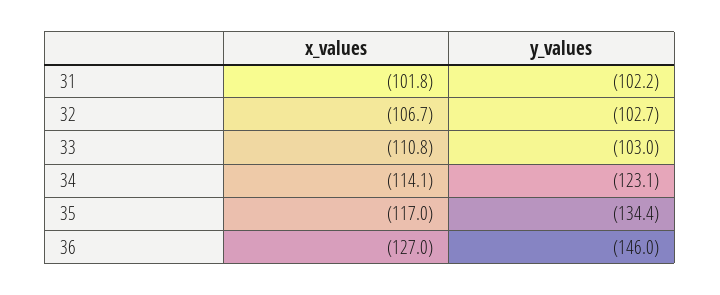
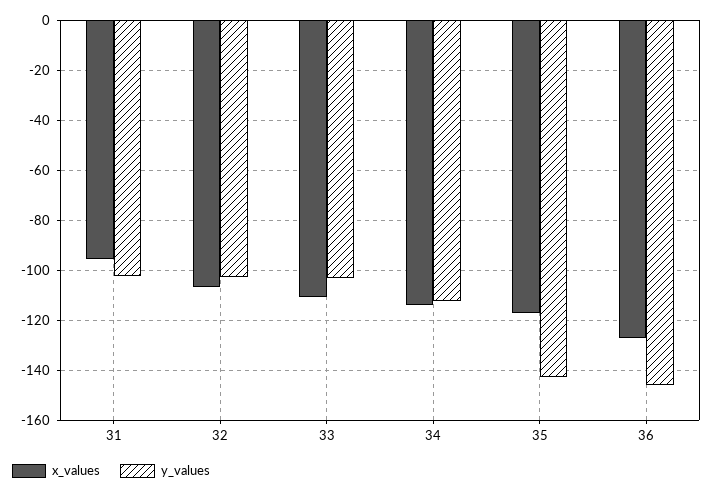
x_values, 31: -101.8 -> -95
y_values, 34: -123.1 -> -112.5
y_values, 35: -134.4 -> -142.5

